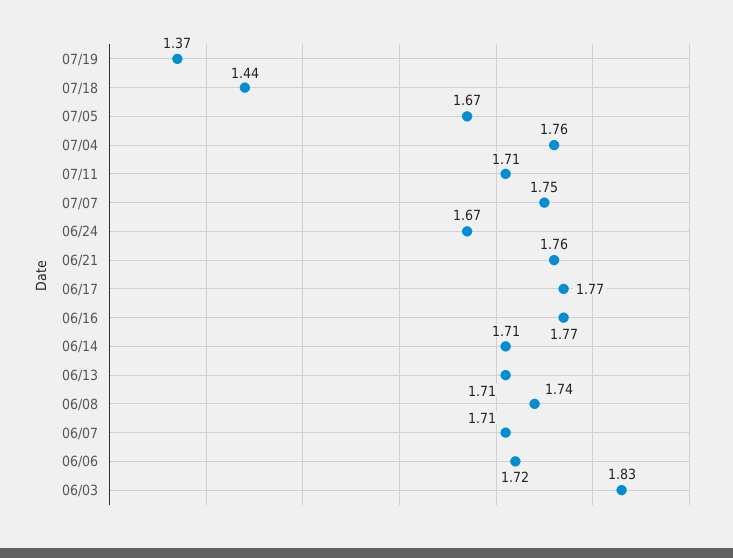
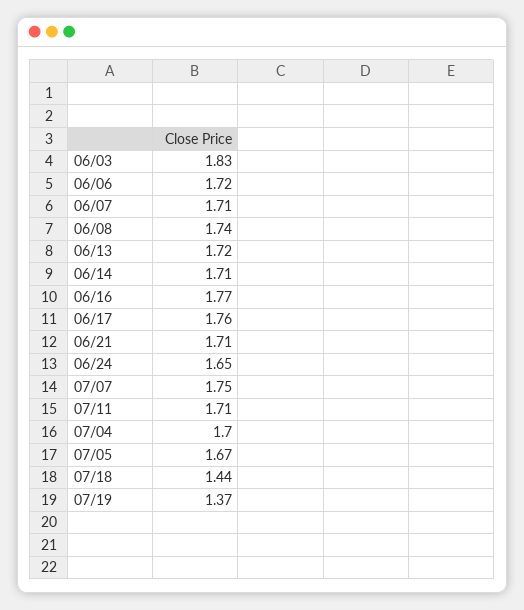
07/04: 1.76 -> 1.7
06/24: 1.67 -> 1.65
06/21: 1.76 -> 1.71
06/17: 1.77 -> 1.76
06/13: 1.71 -> 1.72

